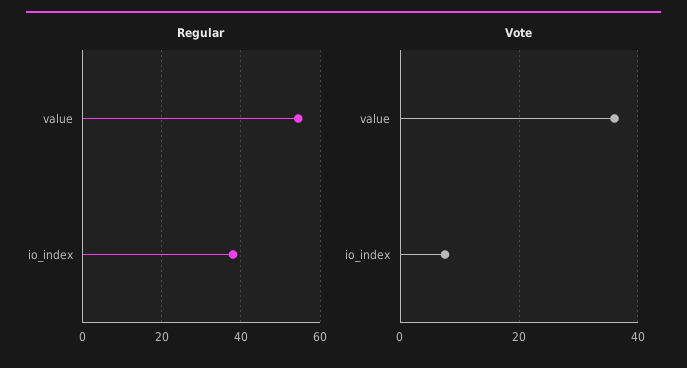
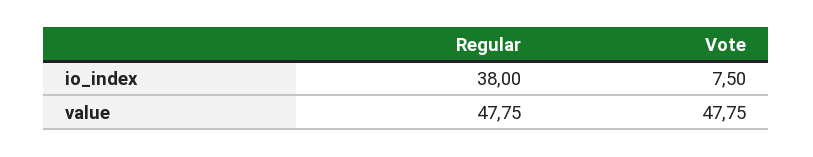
Regular, value: 54 -> 47.75
Vote, value: 36 -> 47.75

